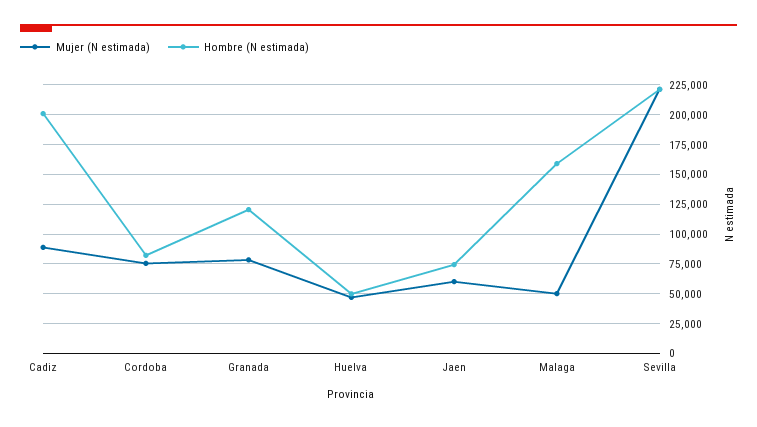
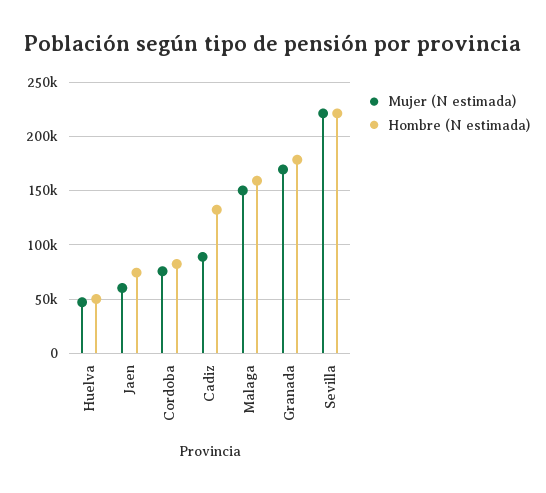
Hombre (N estimada), Cadiz: 200000 -> 130000
Mujer (N estimada), Granada: 75000 -> 170000
Hombre (N estimada), Granada: 125000 -> 180000
Mujer (N estimada), Malaga: 50000 -> 150000

